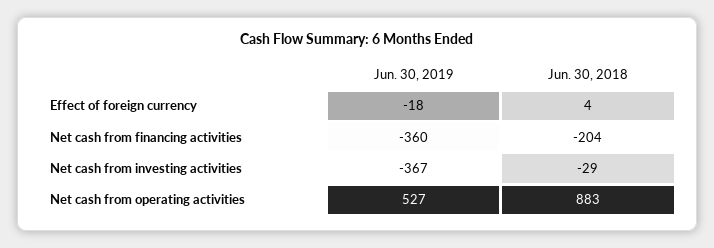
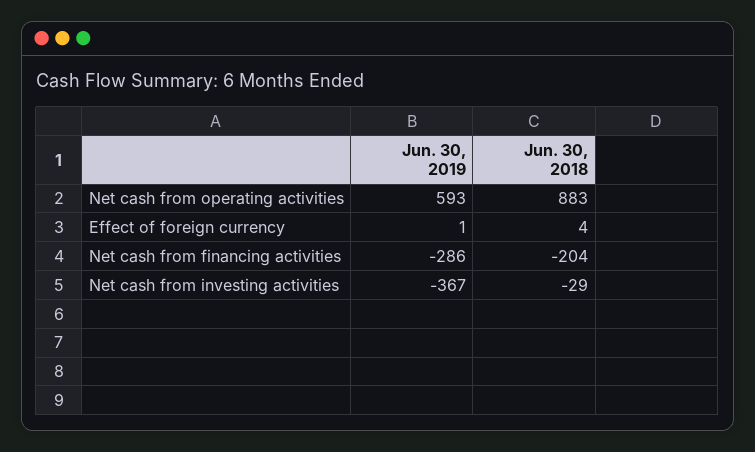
Jun. 30, 2019, Effect of foreign currency: -18 -> 1
Jun. 30, 2019, Net cash from financing activities: -360 -> -286
Jun. 30, 2019, Net cash from operating activities: 527 -> 593

